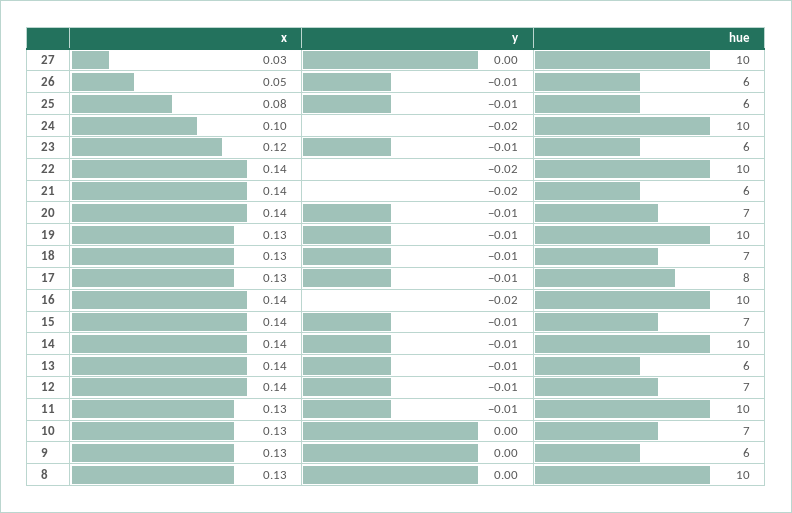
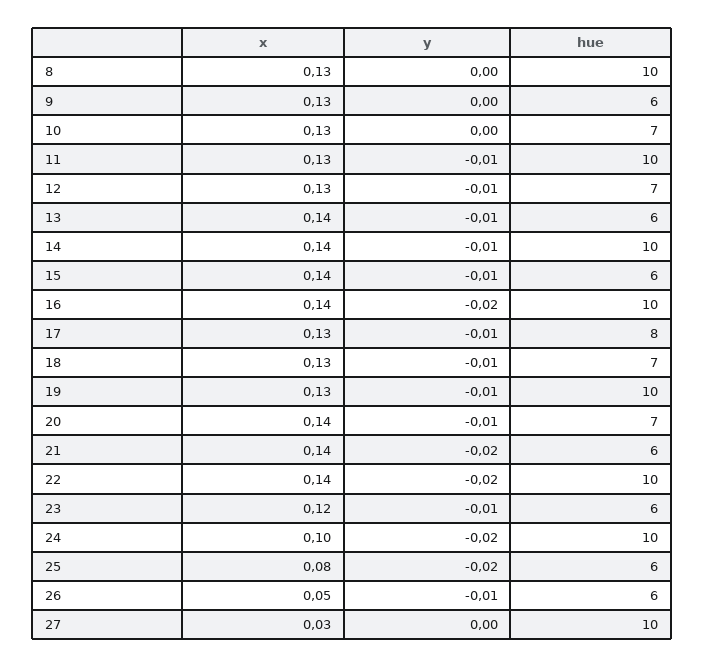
y, 25: -0.01 -> -0.02
hue, 15: 7 -> 6
x, 12: 0.14 -> 0.13

